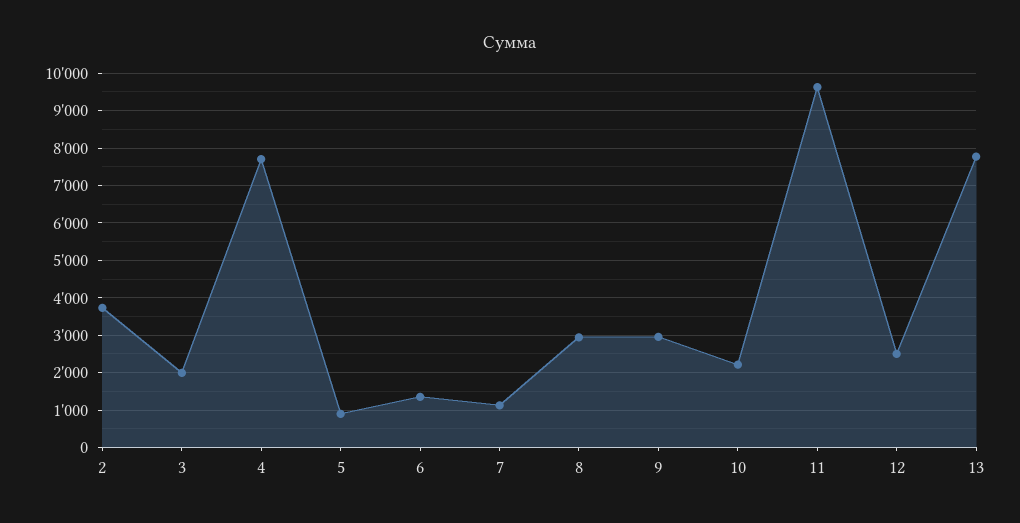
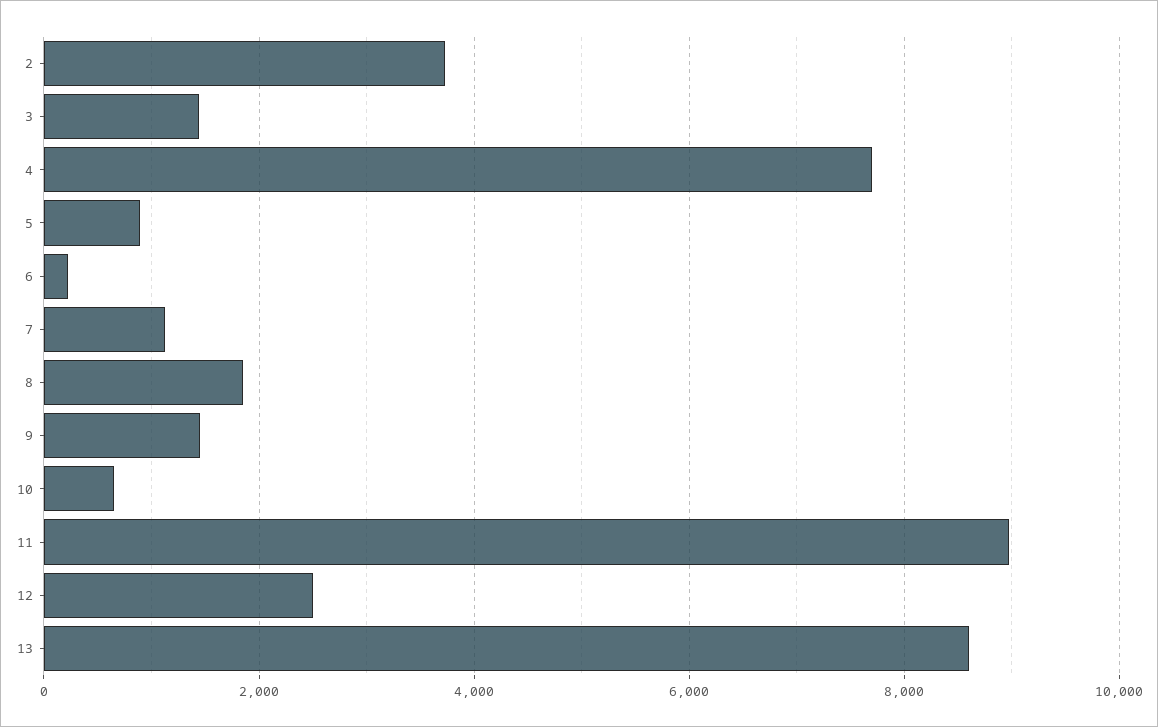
3: 2000 -> 1400
6: 1400 -> 200
8: 3000 -> 1800
9: 3000 -> 1400
10: 2200 -> 600
11: 9600 -> 9000
13: 7800 -> 8600

